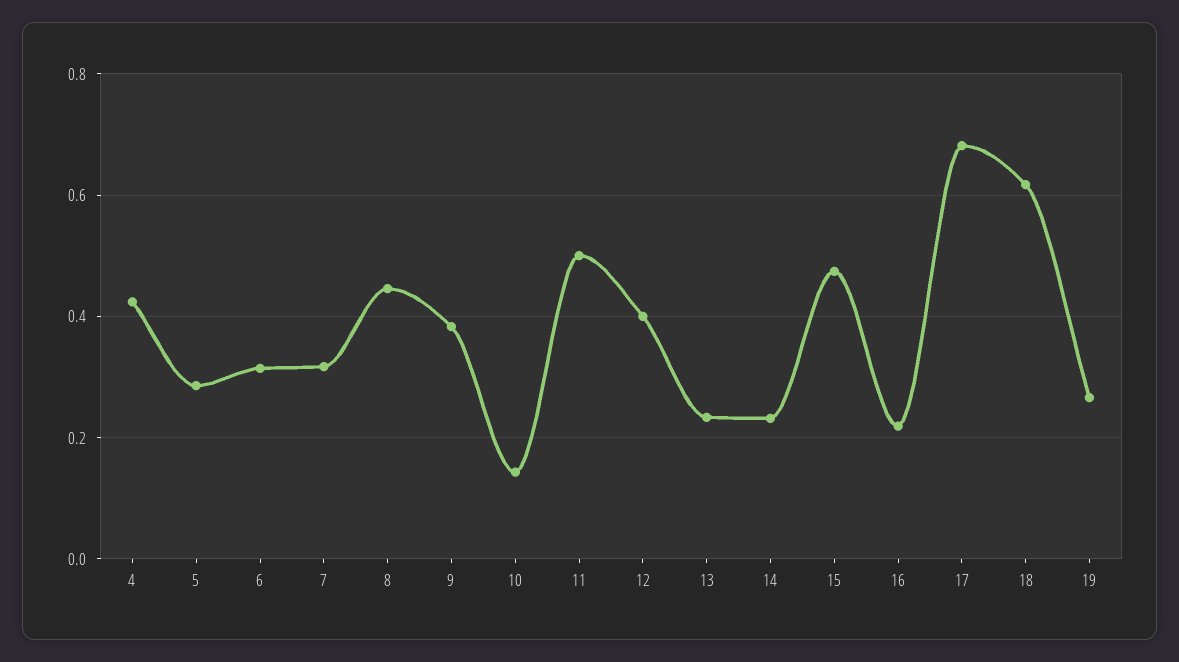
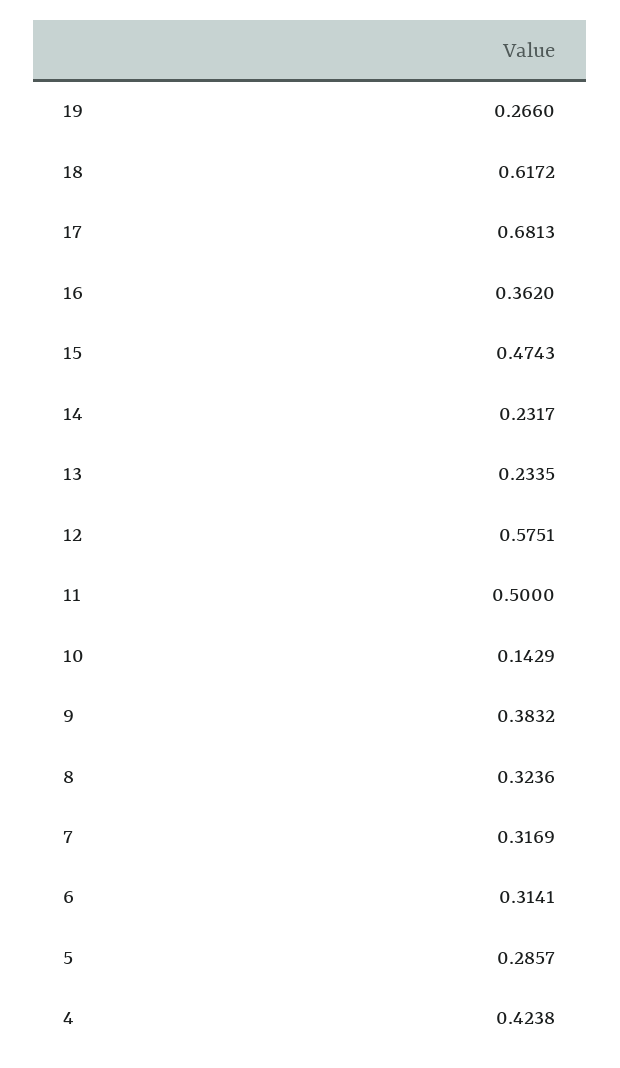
8: 0.44 -> 0.3236
12: 0.4 -> 0.5751
16: 0.22 -> 0.362

